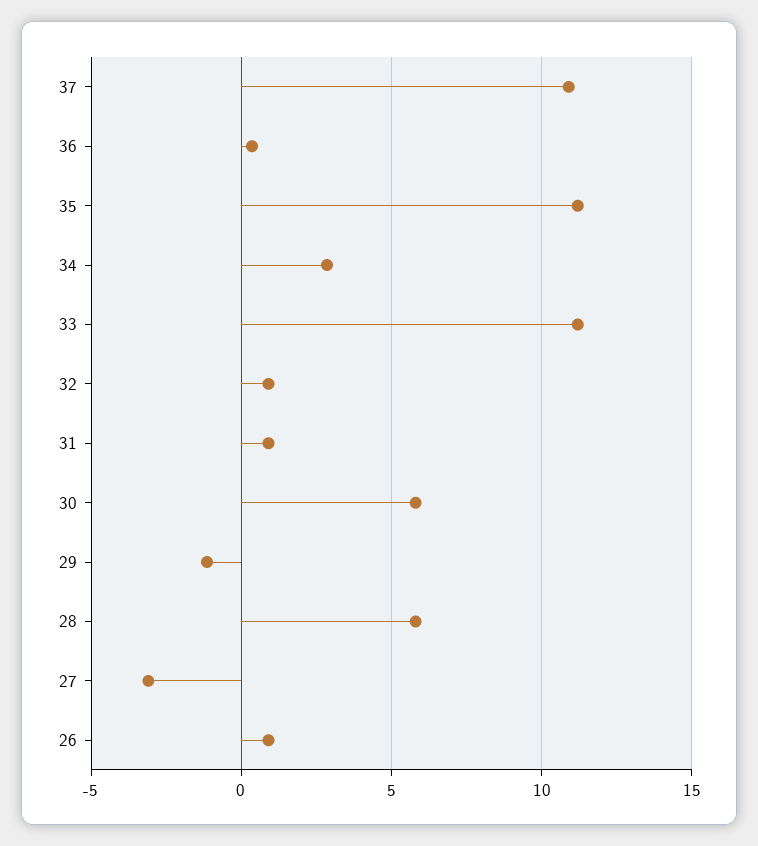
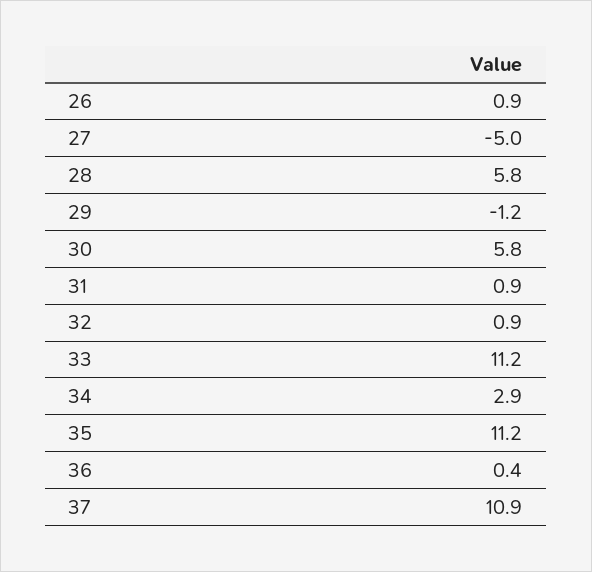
27: -3 -> -5

